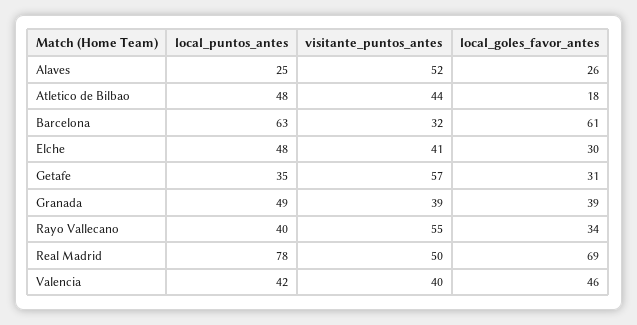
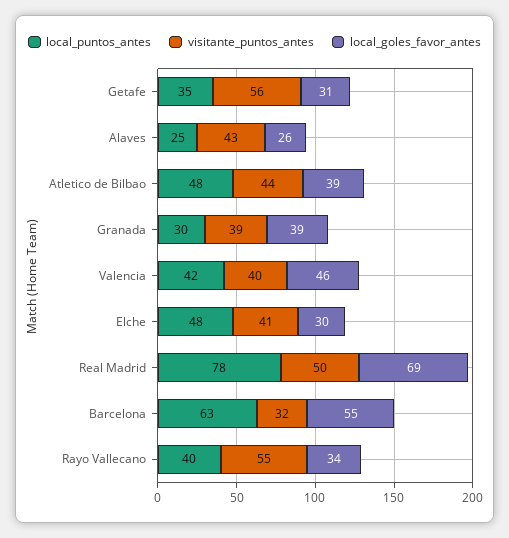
visitante_puntos_antes, Alaves: 52 -> 43
local_goles_favor_antes, Atletico de Bilbao: 18 -> 39
local_goles_favor_antes, Barcelona: 61 -> 55
visitante_puntos_antes, Getafe: 57 -> 56
local_puntos_antes, Granada: 49 -> 30

